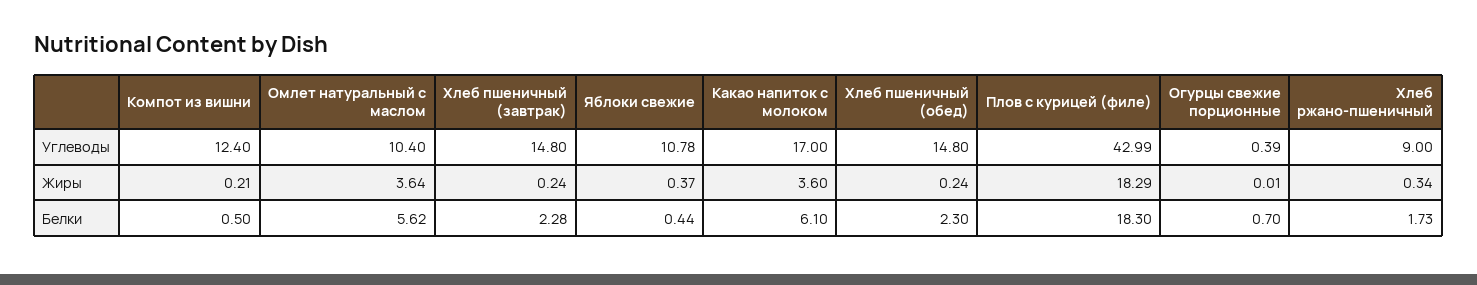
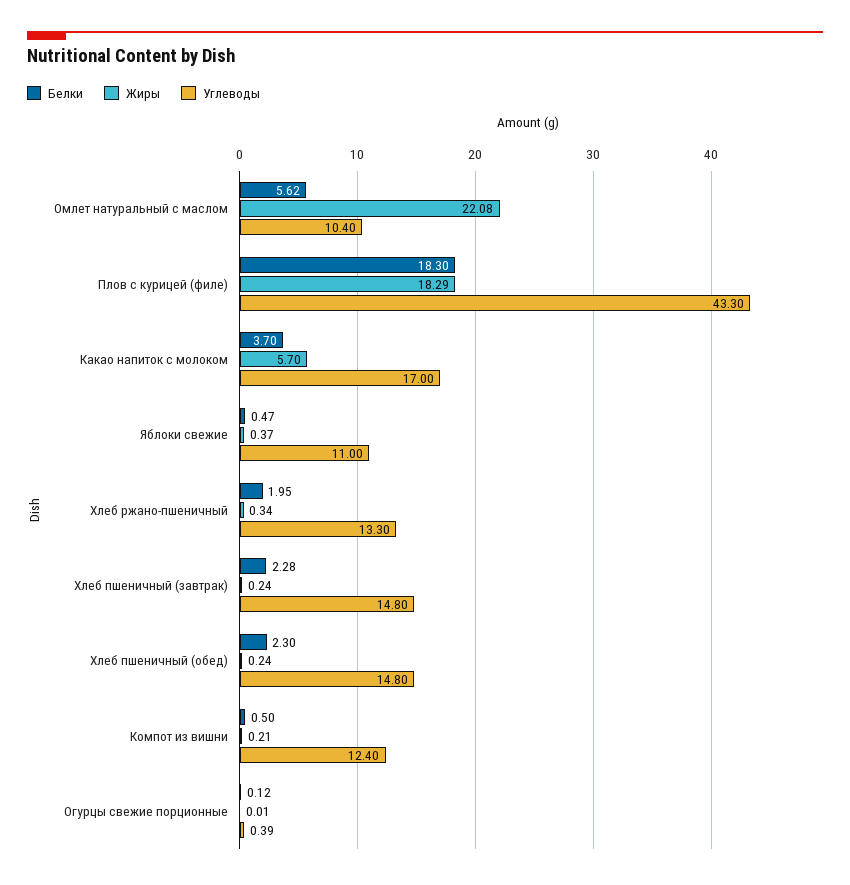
Углеводы, Яблоки свежие: 10.78 -> 11
Углеводы, Плов с курицей (филе): 42.99 -> 43.3
Углеводы, Хлеб ржано-пшеничный: 9 -> 13.3
Жиры, Омлет натуральный с маслом: 3.64 -> 22.08
Жиры, Какао напиток с молоком: 3.6 -> 5.7
Белки, Яблоки свежие: 0.44 -> 0.47
Белки, Какао напиток с молоком: 6.1 -> 3.7
Белки, Огурцы свежие порционные: 0.7 -> 0.12
Белки, Хлеб ржано-пшеничный: 1.73 -> 1.95

